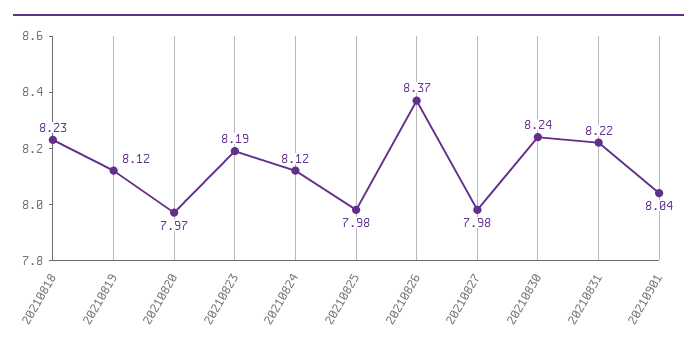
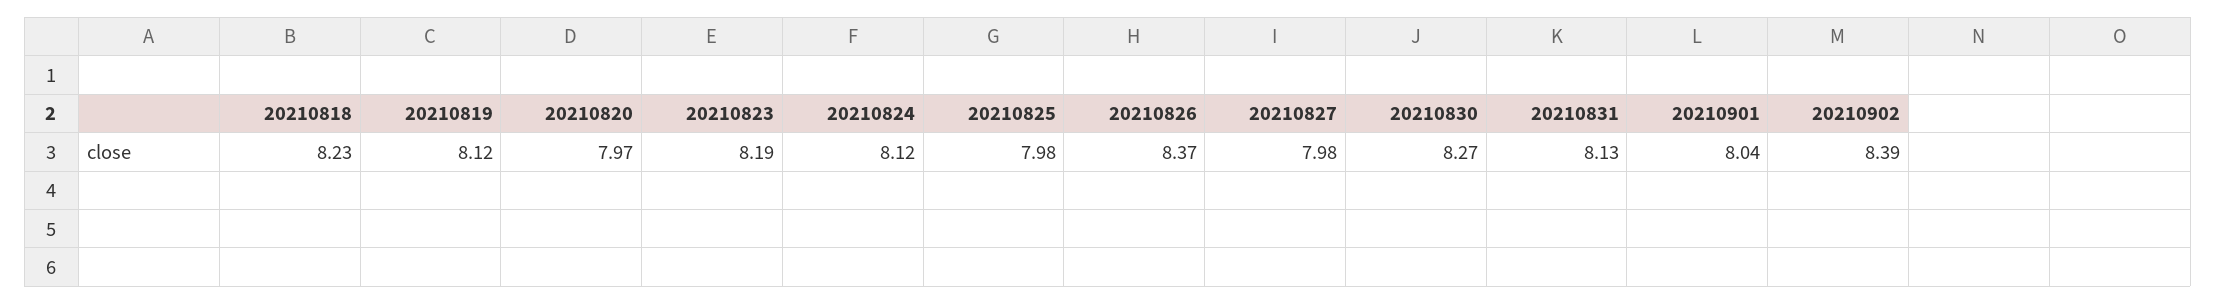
20210830: 8.24 -> 8.27
20210831: 8.22 -> 8.13
20210902: none -> 8.39

